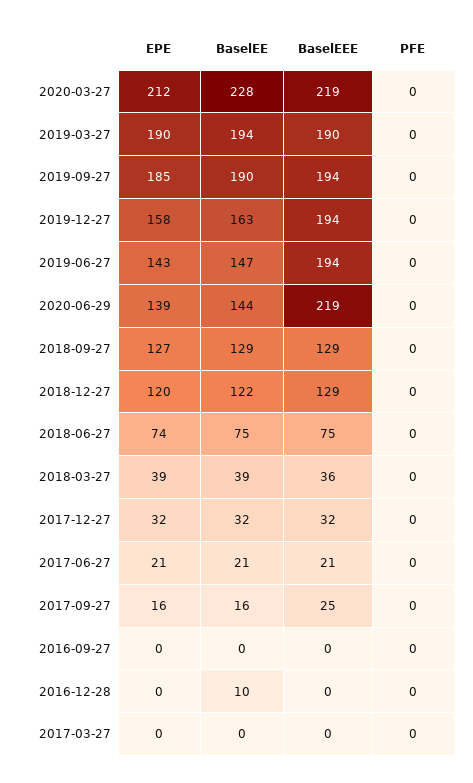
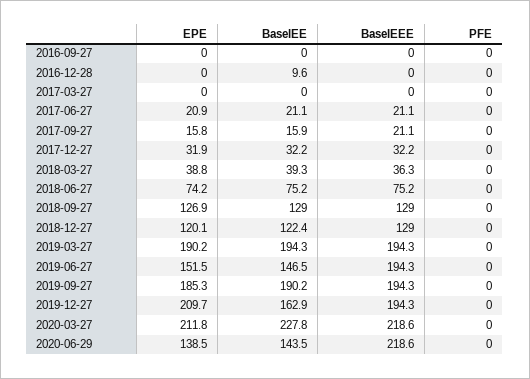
BaselEEE, 2019-03-27: 190 -> 194.3
EPE, 2019-12-27: 158 -> 209.7
EPE, 2019-06-27: 143 -> 151.5
BaselEEE, 2017-09-27: 25 -> 21.1

